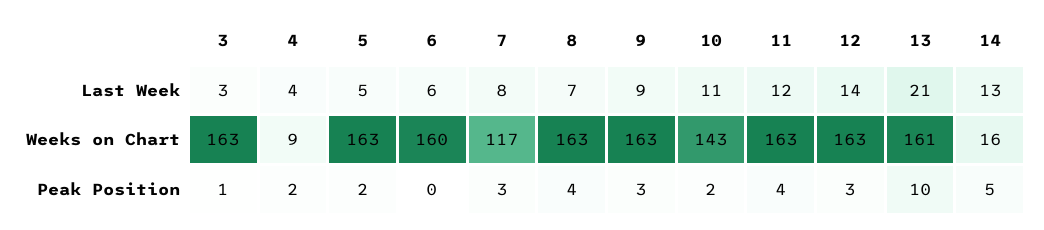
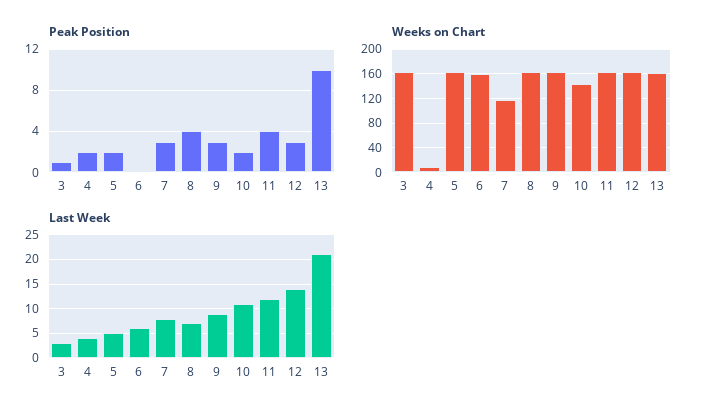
Last Week, 14: 13 -> none
Weeks on Chart, 14: 16 -> none
Peak Position, 14: 5 -> none

